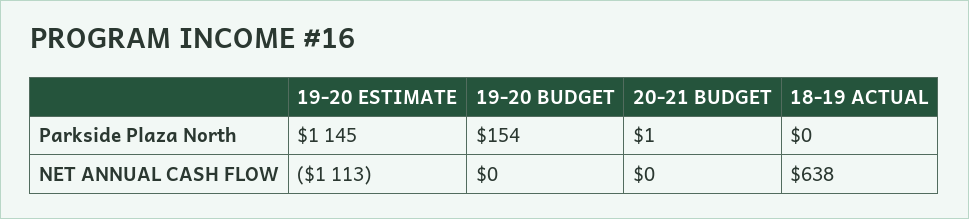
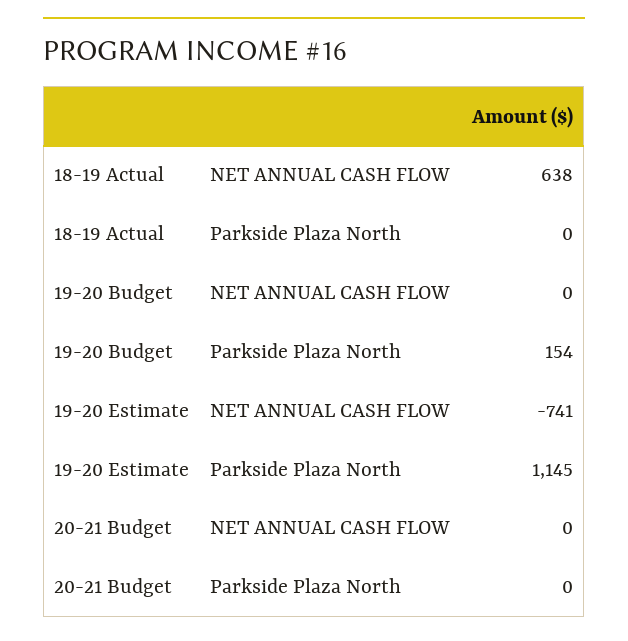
20-21 BUDGET, Parkside Plaza North: 1 -> 0
19-20 ESTIMATE, NET ANNUAL CASH FLOW: -1113 -> -741

